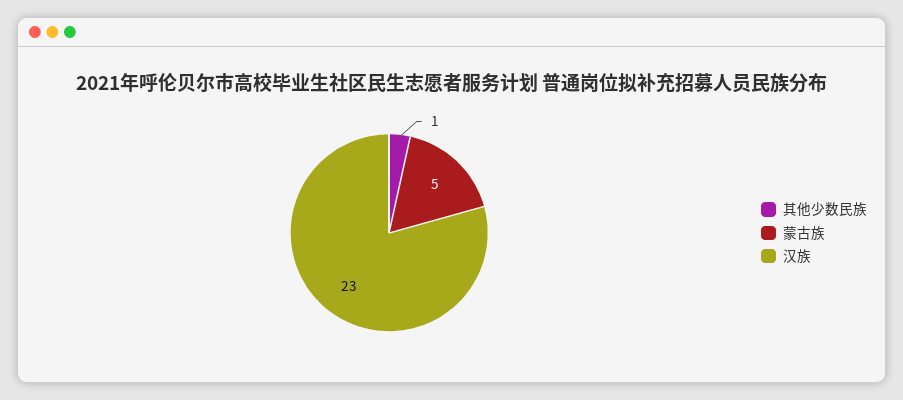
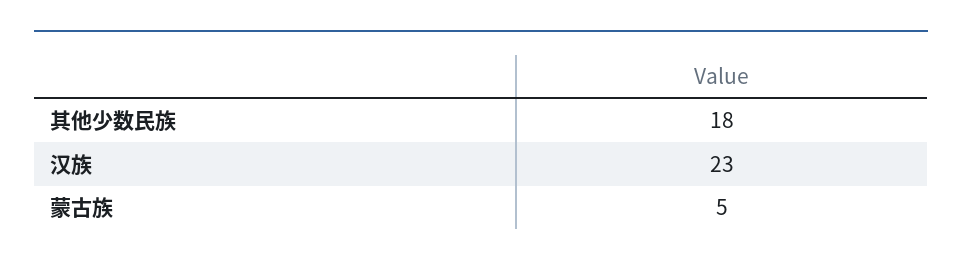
其他少数民族: 1 -> 18

